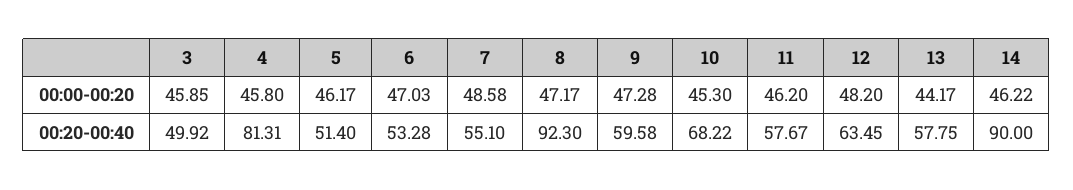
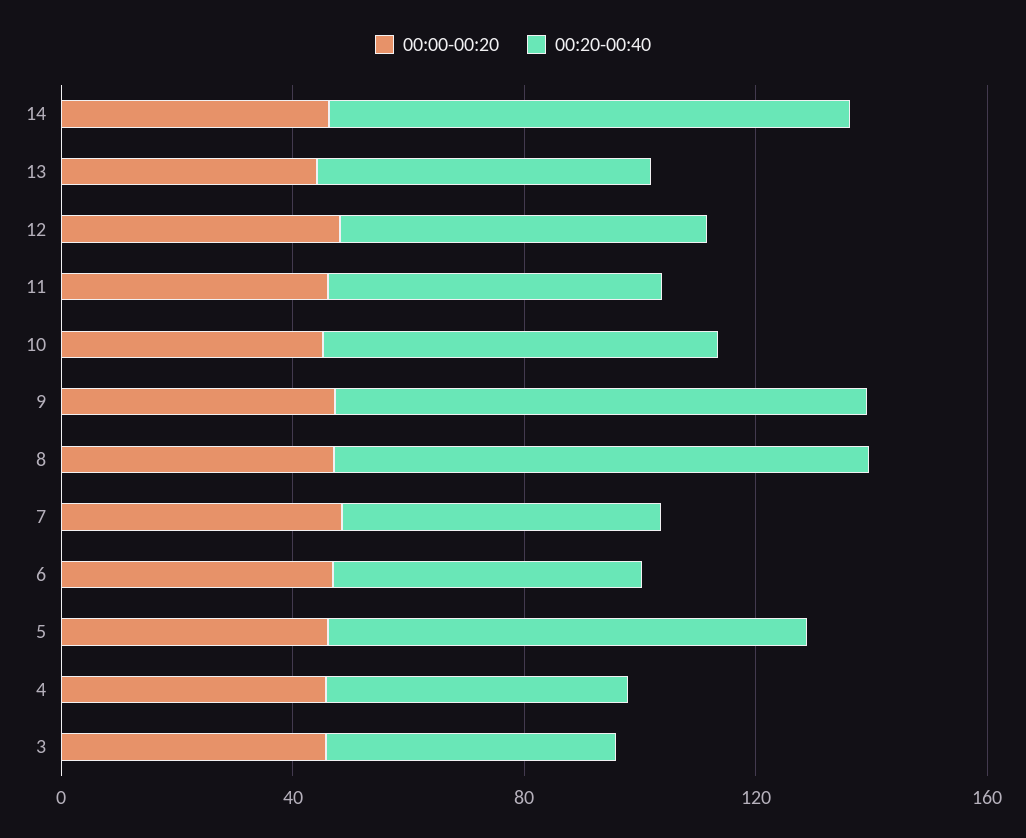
00:20-00:40, 4: 81.31 -> 50
00:20-00:40, 5: 51.4 -> 80
00:20-00:40, 9: 59.58 -> 90

